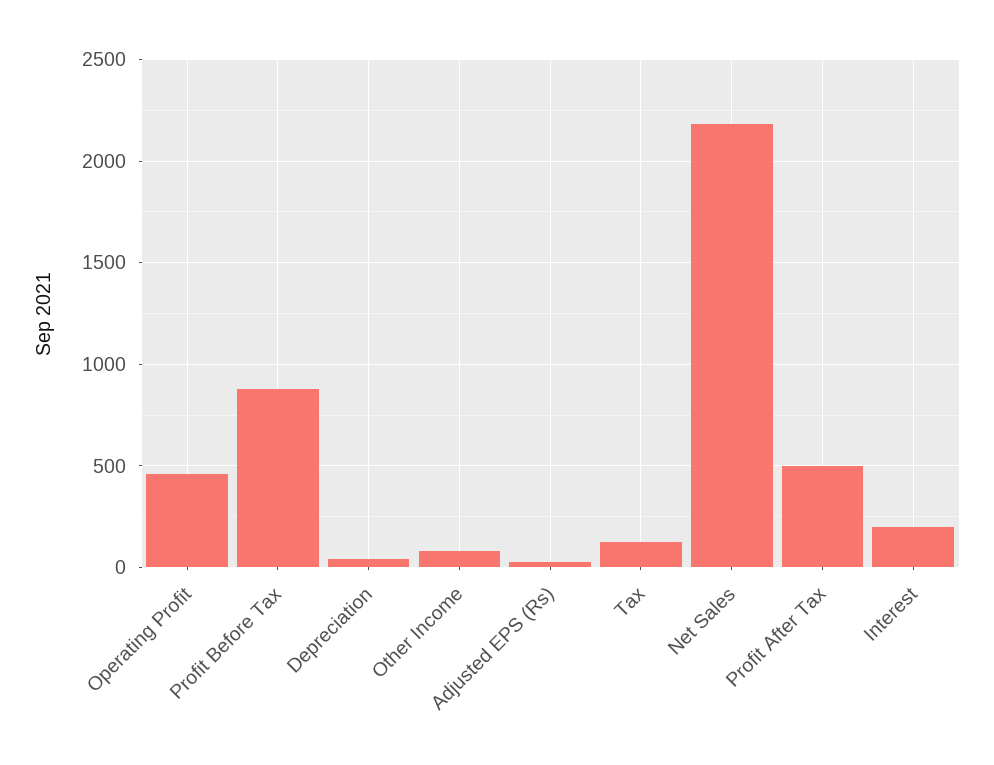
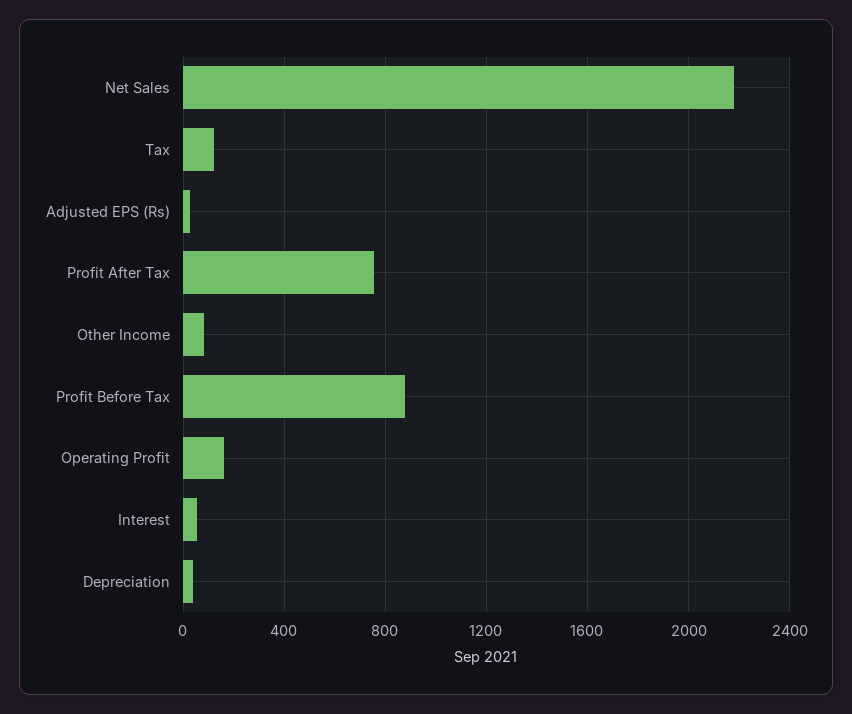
Operating Profit: 450 -> 150
Profit After Tax: 500 -> 750
Interest: 200 -> 50

